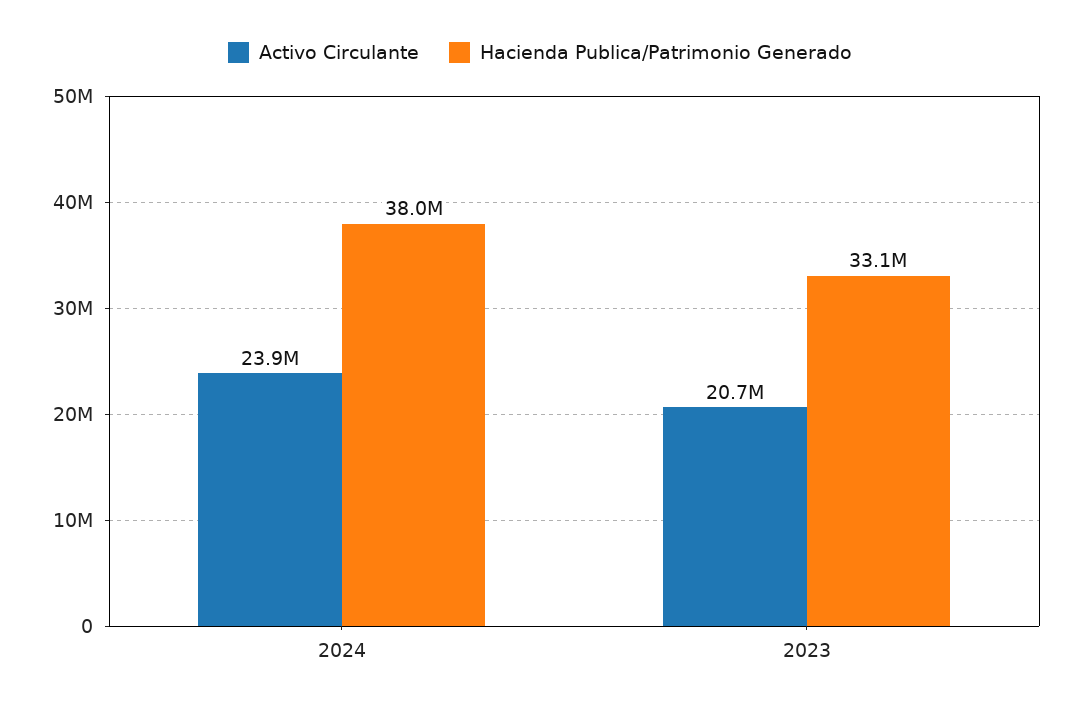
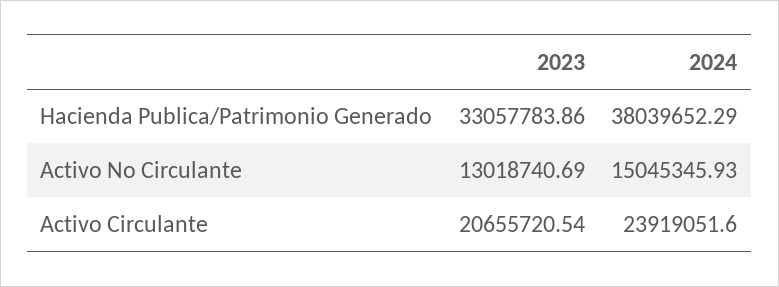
Activo No Circulante, 2023: none -> 13018740.69
Activo No Circulante, 2024: none -> 15045345.93

